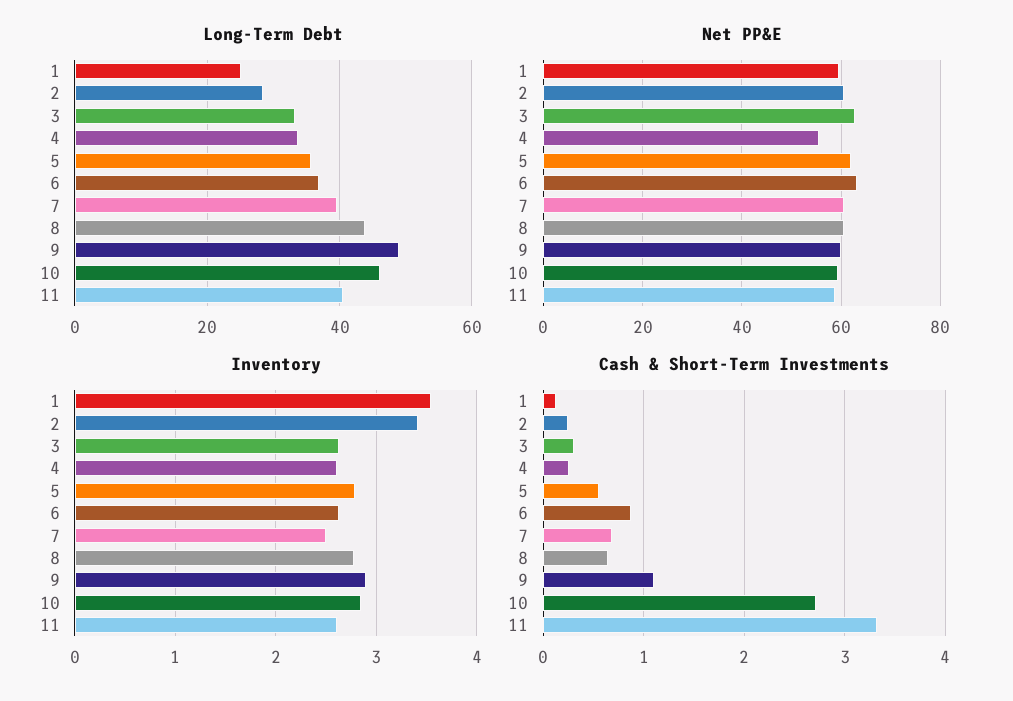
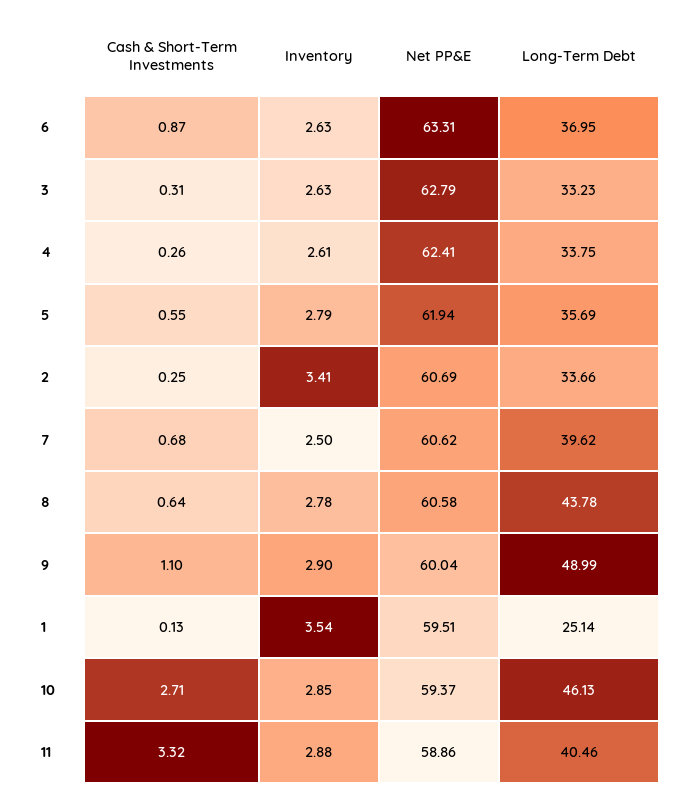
Long-Term Debt, 2: 28 -> 33.66
Net PP&E, 4: 56 -> 62.41
Inventory, 11: 2.6 -> 2.88

